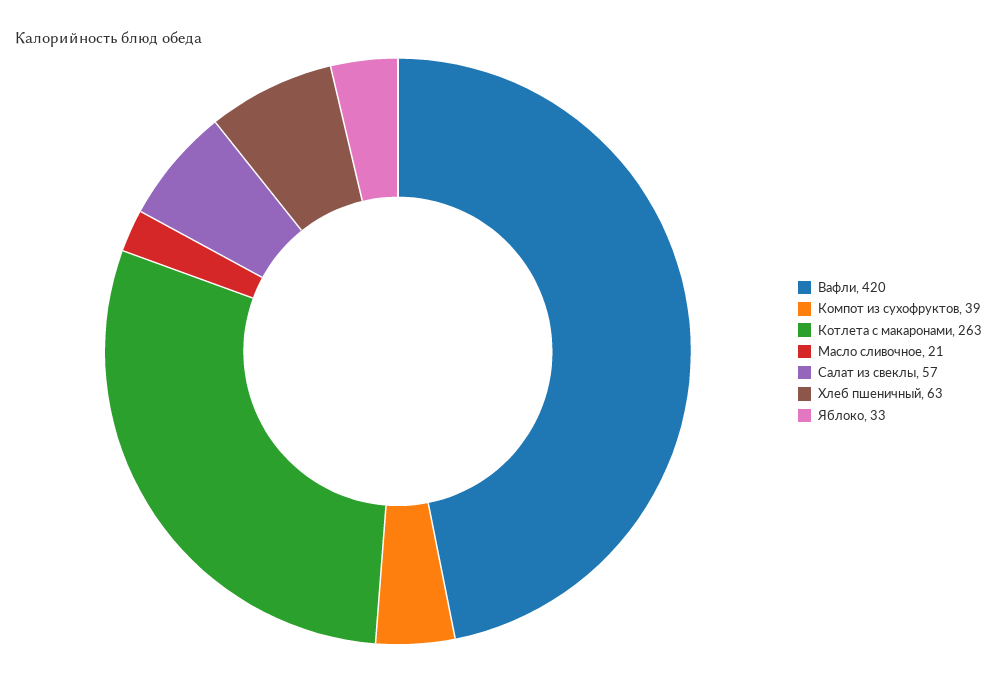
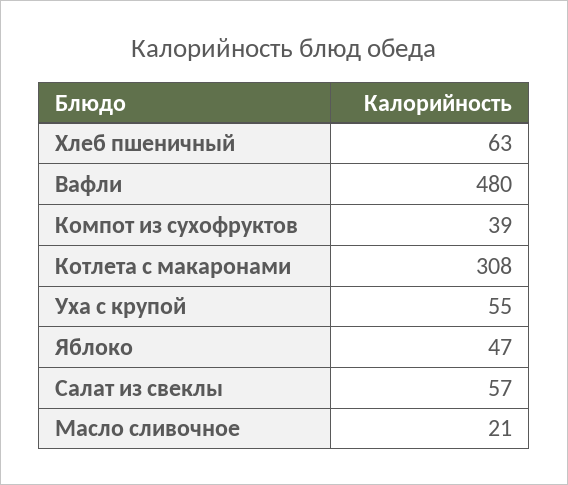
Вафли: 420 -> 480
Котлета с макаронами: 263 -> 308
Яблоко: 33 -> 47
Уха с крупой: none -> 55

